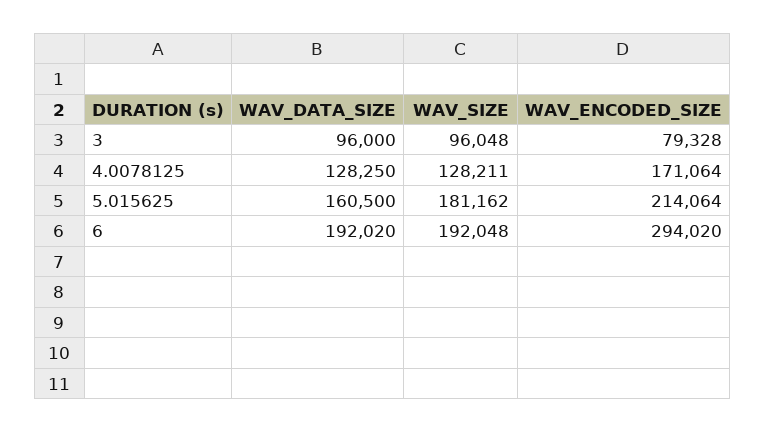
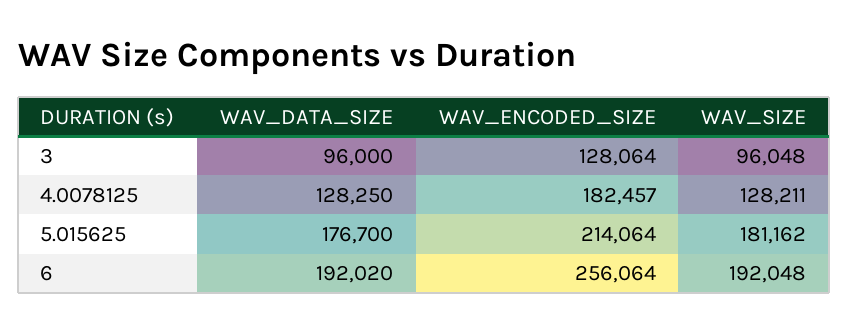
WAV_ENCODED_SIZE, 3: 79328 -> 128064
WAV_ENCODED_SIZE, 4.0078125: 171064 -> 182457
WAV_DATA_SIZE, 5.015625: 160500 -> 176700
WAV_ENCODED_SIZE, 6: 294020 -> 256064

